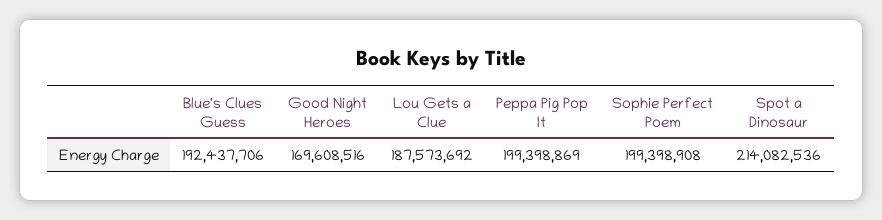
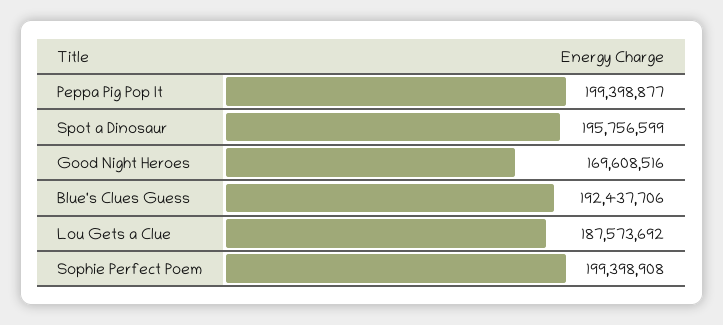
Peppa Pig Pop It: 199398869 -> 199398877
Spot a Dinosaur: 214082536 -> 195756599

